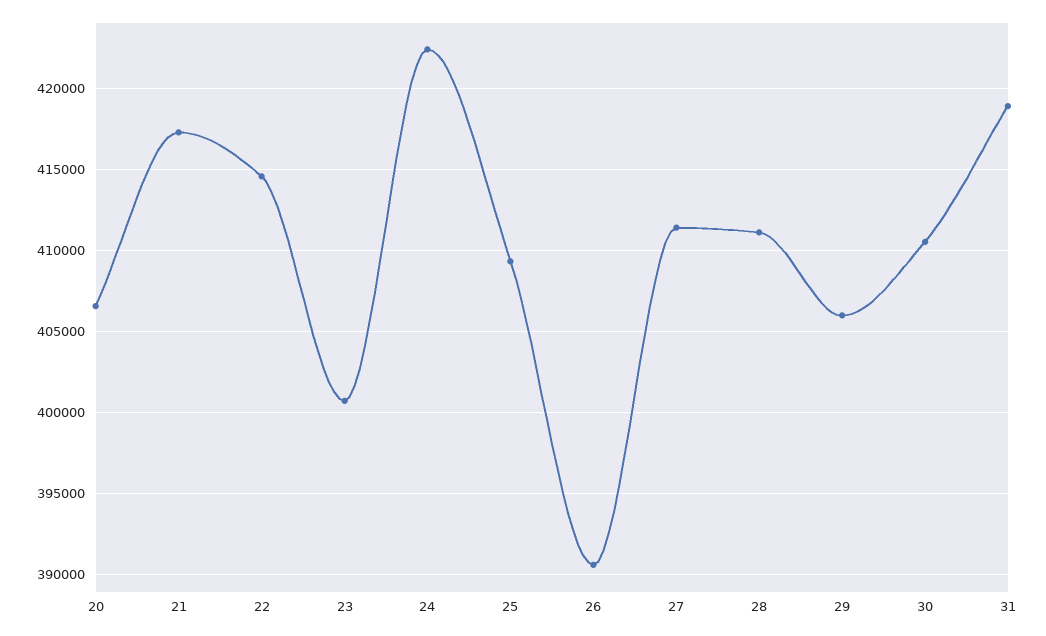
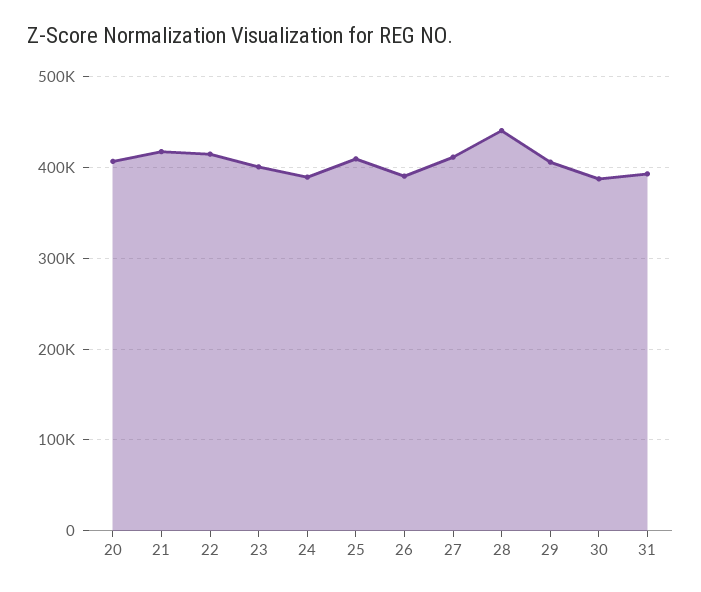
24: 422500 -> 390000
28: 411000 -> 440000
30: 410500 -> 390000
31: 419000 -> 390000

